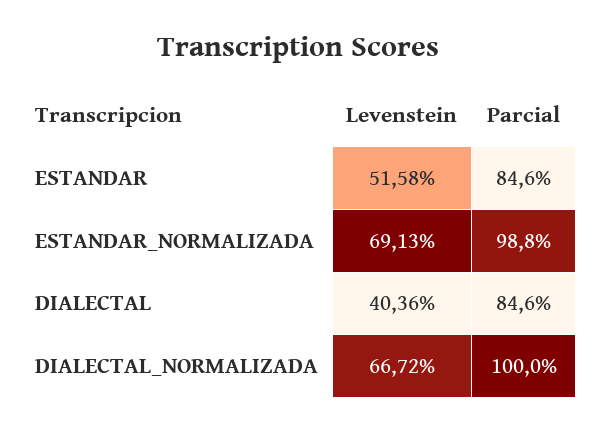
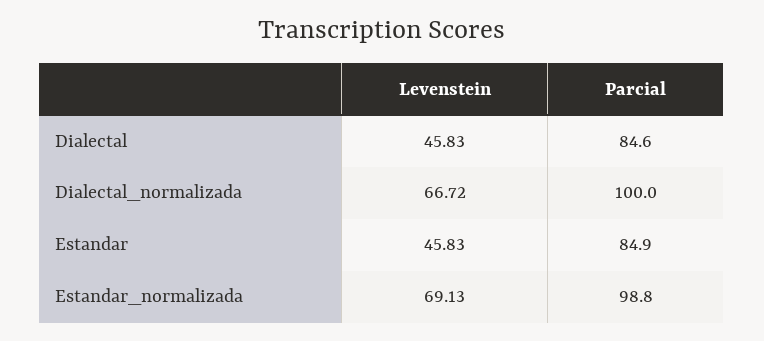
Levenstein, ESTANDAR: 51.58 -> 45.83
Parcial, ESTANDAR: 84.6 -> 84.9
Levenstein, DIALECTAL: 40.36 -> 45.83

